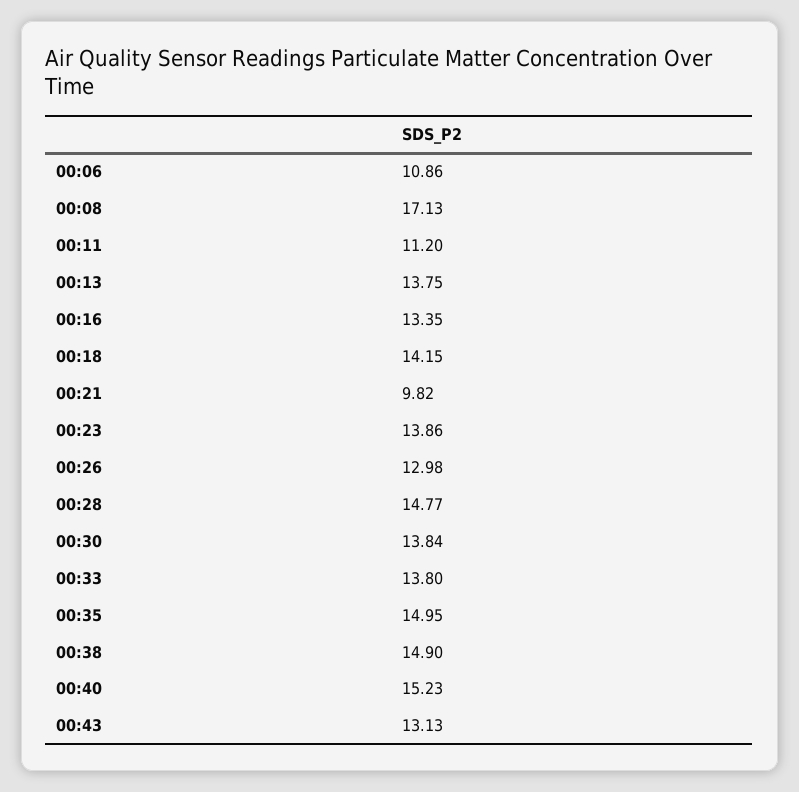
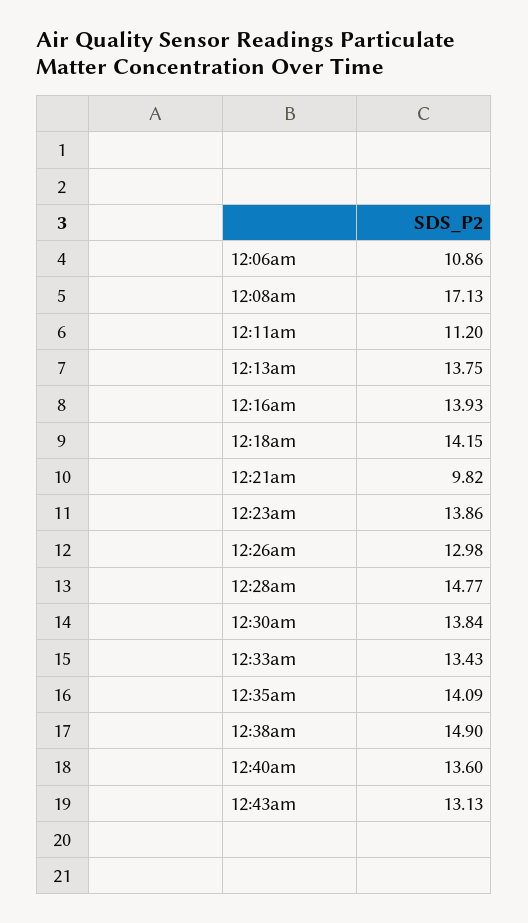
00:16: 13.35 -> 13.93
00:33: 13.8 -> 13.43
00:35: 14.95 -> 14.09
00:40: 15.23 -> 13.6

